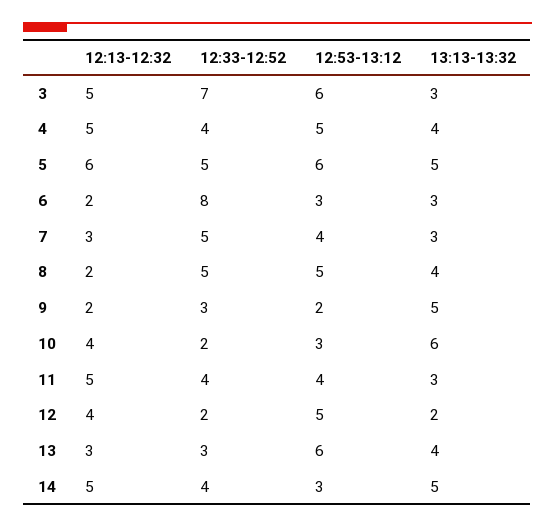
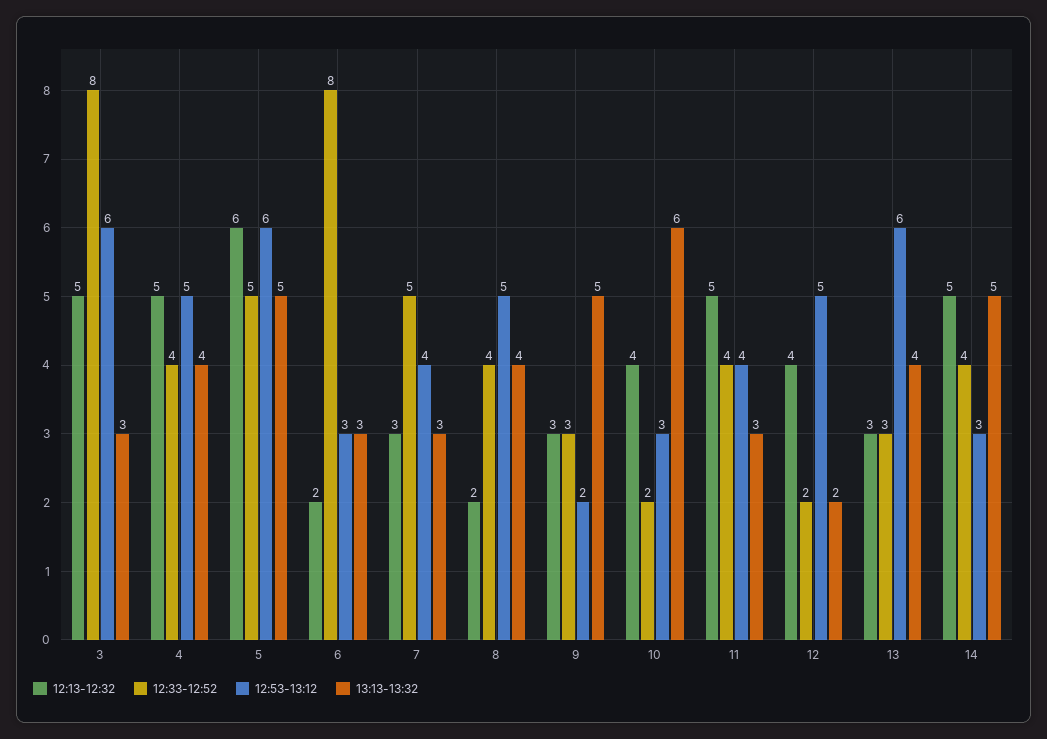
12:33-12:52, 3: 7 -> 8
12:33-12:52, 8: 5 -> 4
12:13-12:32, 9: 2 -> 3

